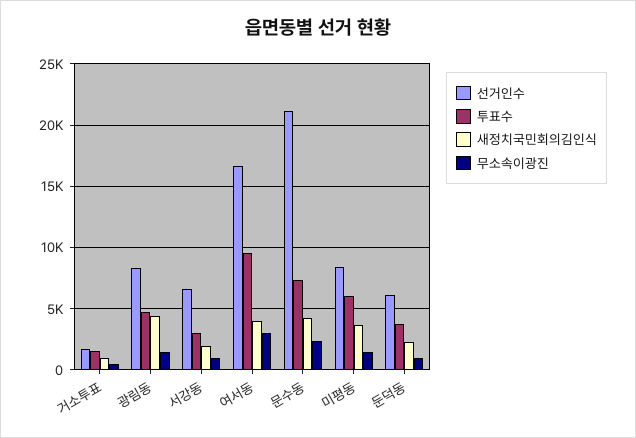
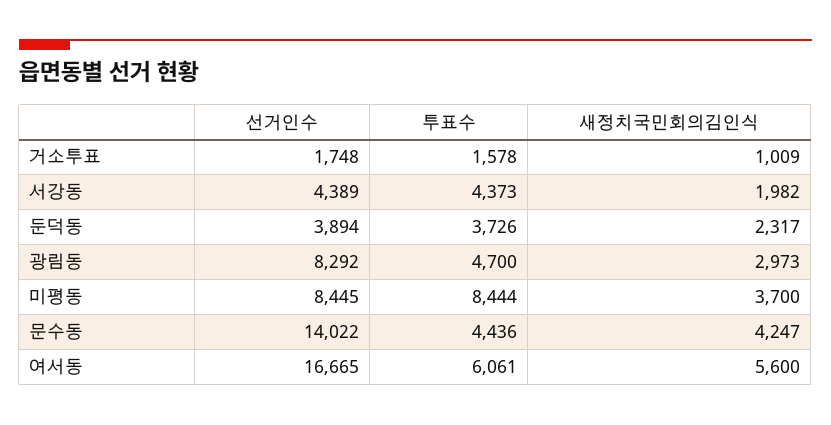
무소속이광진, 거소투표: 500 -> none
새정치국민회의김인식, 광림동: 4500 -> 2973
무소속이광진, 광림동: 1500 -> none
선거인수, 서강동: 6500 -> 4389
투표수, 서강동: 3000 -> 4373
무소속이광진, 서강동: 1000 -> none
투표수, 여서동: 9500 -> 6061
새정치국민회의김인식, 여서동: 4000 -> 5600
무소속이광진, 여서동: 3000 -> none
선거인수, 문수동: 21000 -> 14022
투표수, 문수동: 7500 -> 4436
무소속이광진, 문수동: 2500 -> none
투표수, 미평동: 6000 -> 8444
무소속이광진, 미평동: 1500 -> none
선거인수, 둔덕동: 6000 -> 3894
무소속이광진, 둔덕동: 1000 -> none

